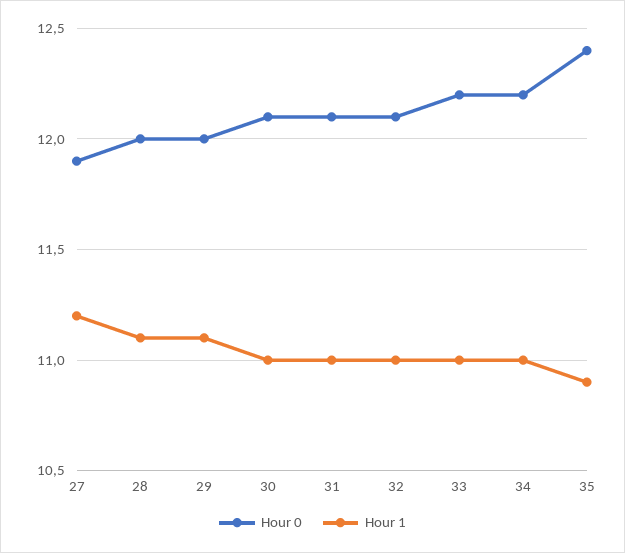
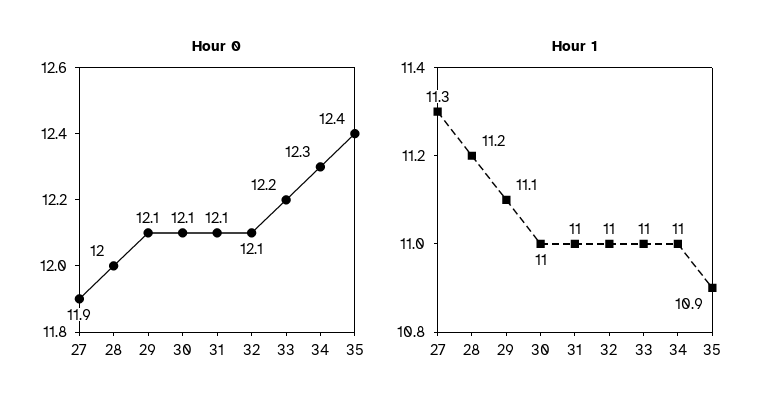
Hour 1, 27: 11.2 -> 11.3
Hour 1, 28: 11.1 -> 11.2
Hour 0, 29: 12 -> 12.1
Hour 0, 34: 12.2 -> 12.3

